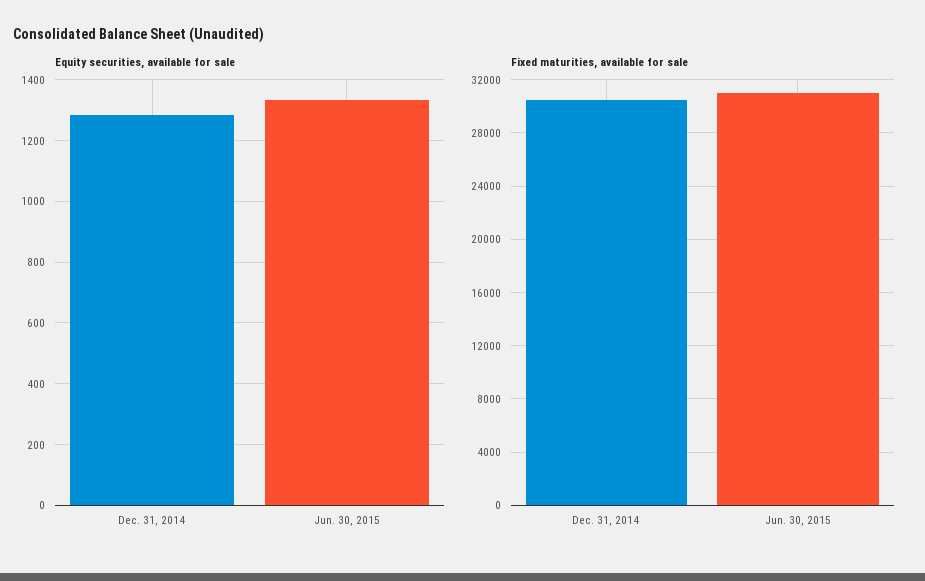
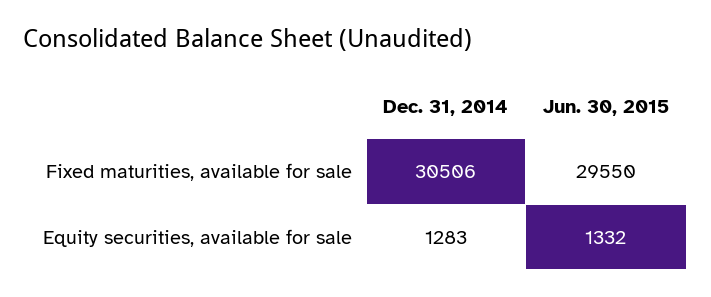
Fixed maturities, available for sale, Jun. 30, 2015: 31000 -> 29550

